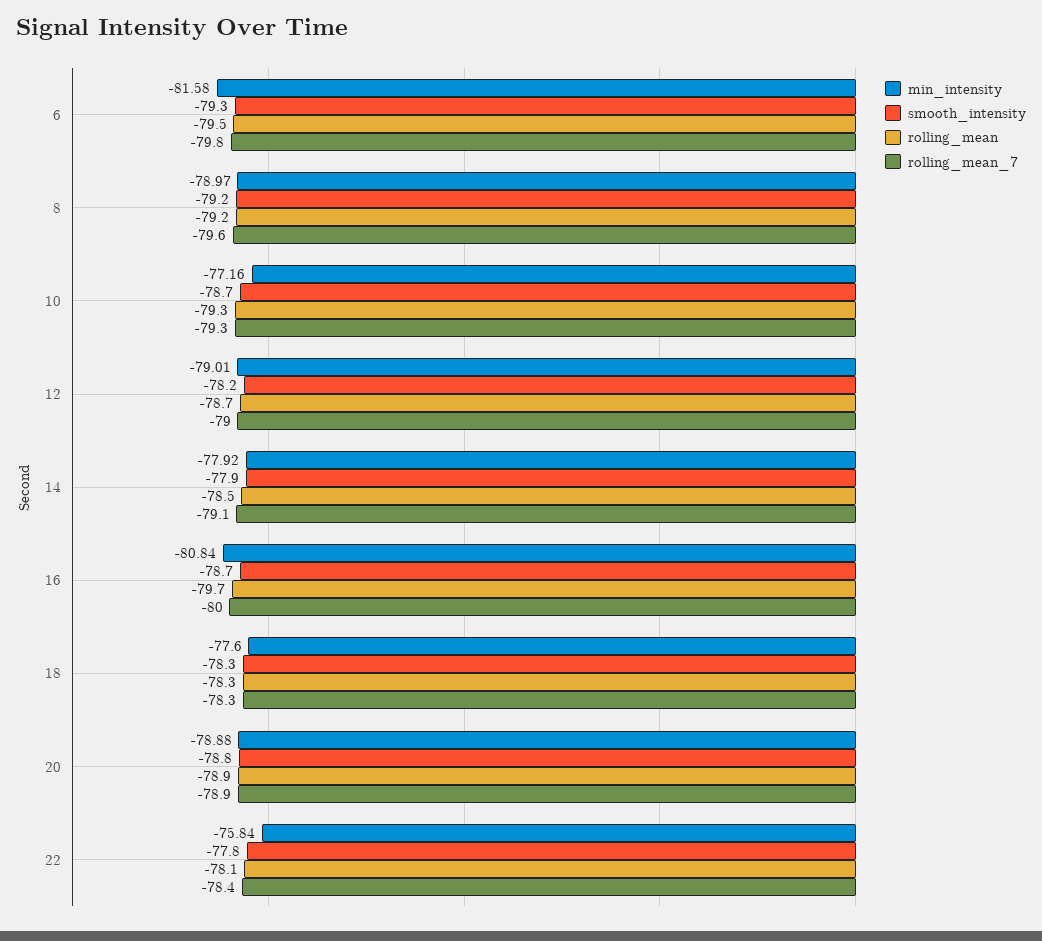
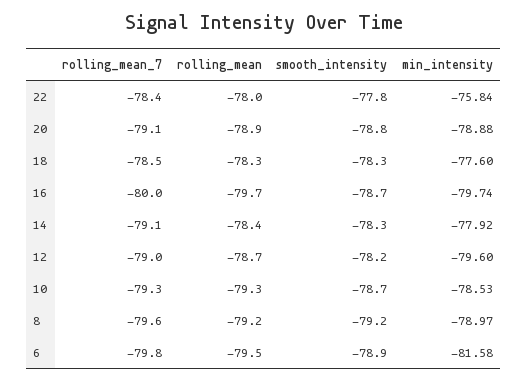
smooth_intensity, 6: -79.3 -> -78.9
min_intensity, 10: -77.16 -> -78.53
min_intensity, 12: -79.01 -> -79.6
smooth_intensity, 14: -77.9 -> -78.3
rolling_mean, 14: -78.5 -> -78.4
min_intensity, 16: -80.84 -> -79.74
rolling_mean_7, 18: -78.3 -> -78.5
rolling_mean_7, 20: -78.9 -> -79.1
rolling_mean, 22: -78.1 -> -78

